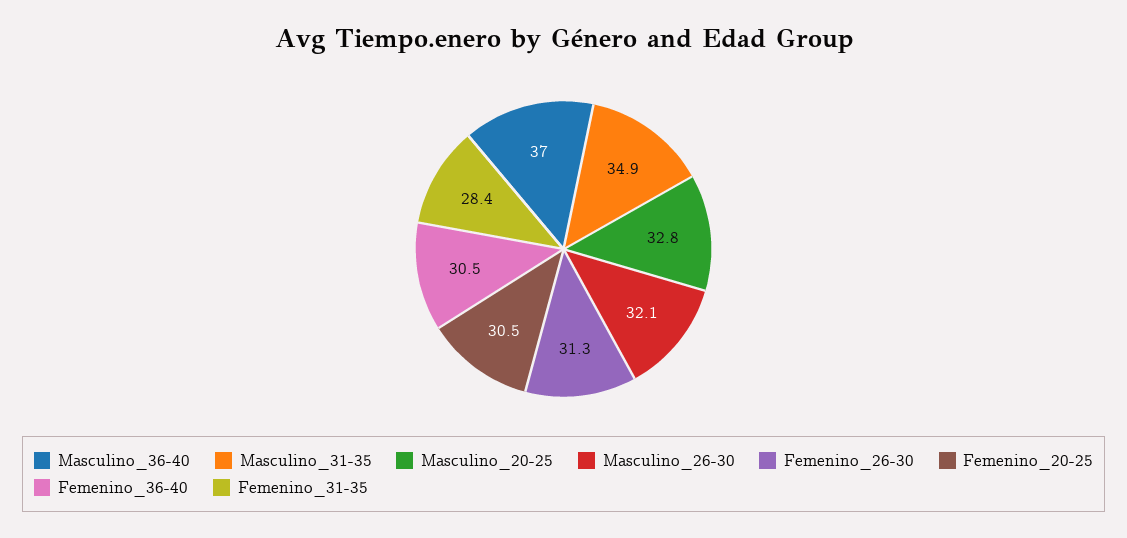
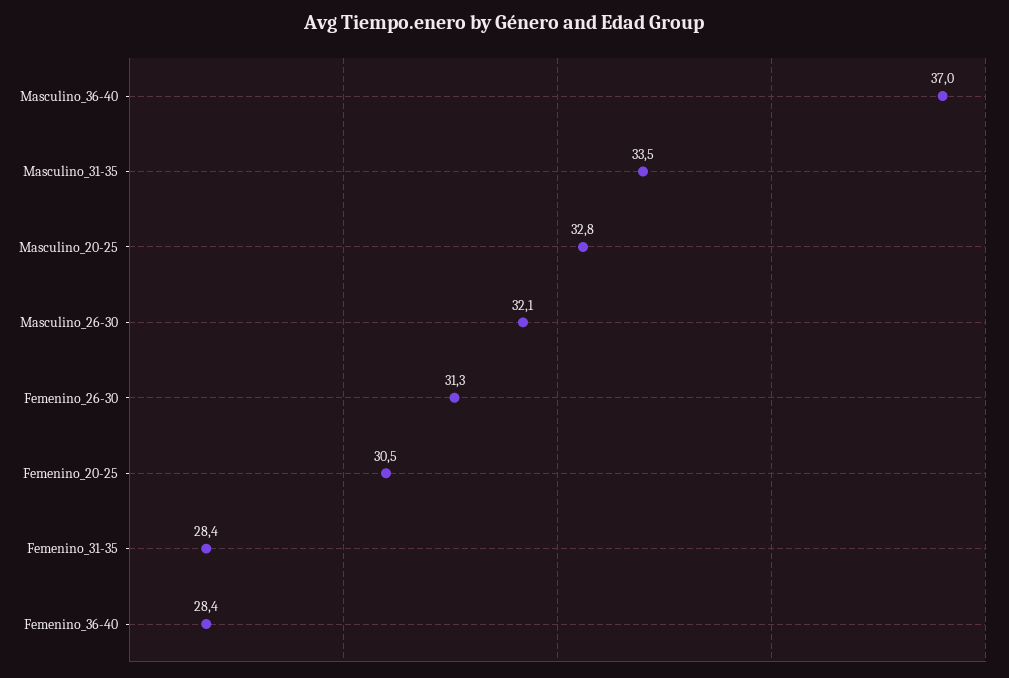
Masculino_31-35: 34.9 -> 33.5
Femenino_36-40: 30.5 -> 28.4

